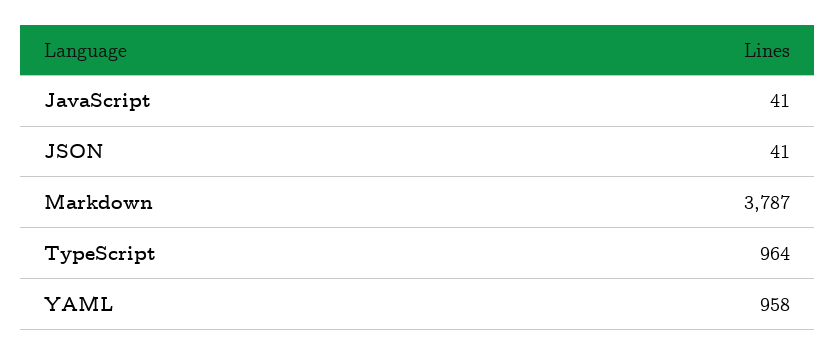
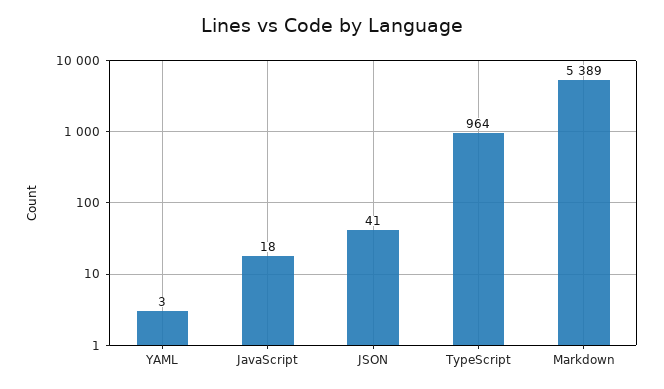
JavaScript: 41 -> 18
Markdown: 3787 -> 5389
YAML: 958 -> 3

